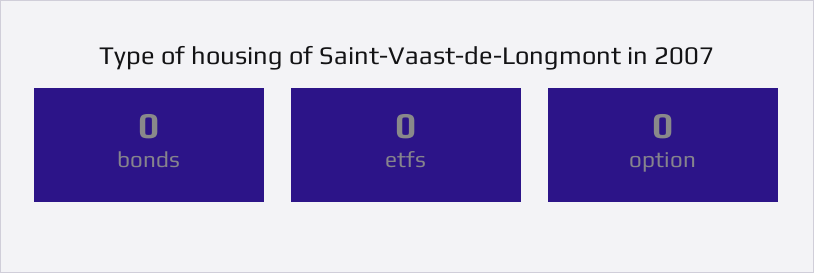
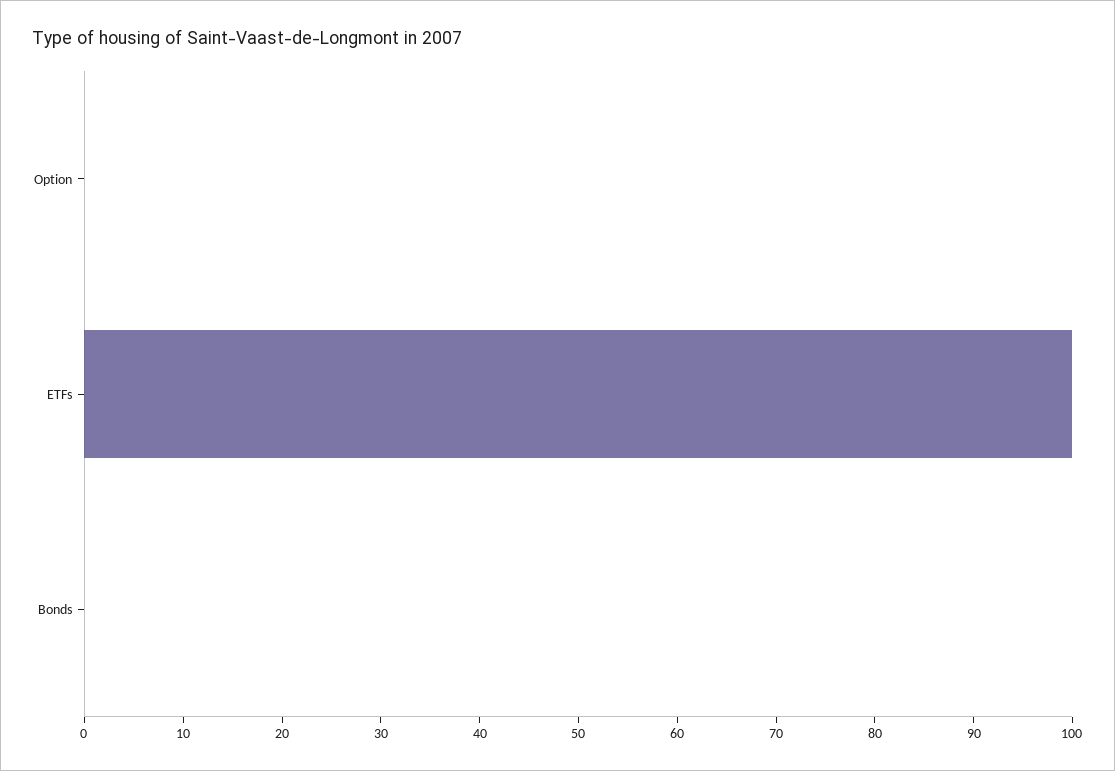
etfs: 0 -> 100

